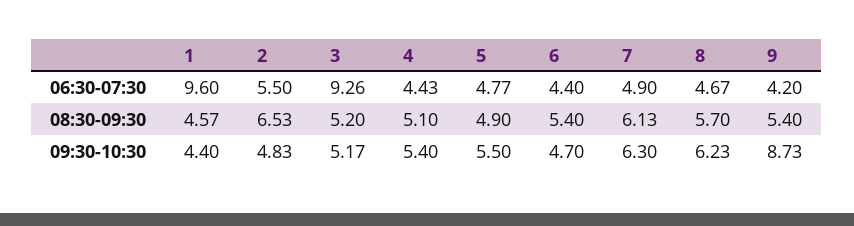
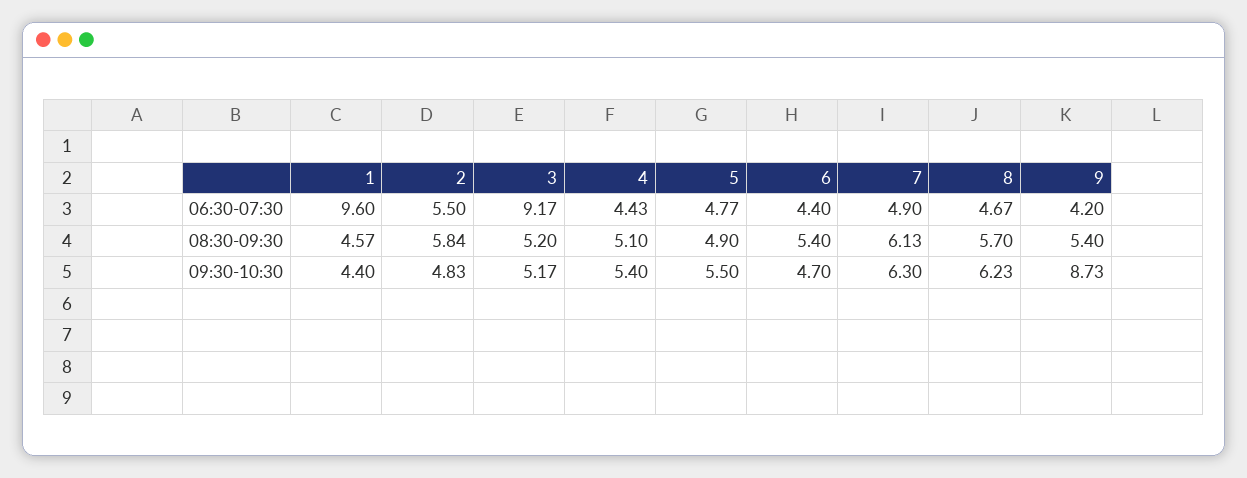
3, 06:30-07:30: 9.26 -> 9.17
2, 08:30-09:30: 6.53 -> 5.84

